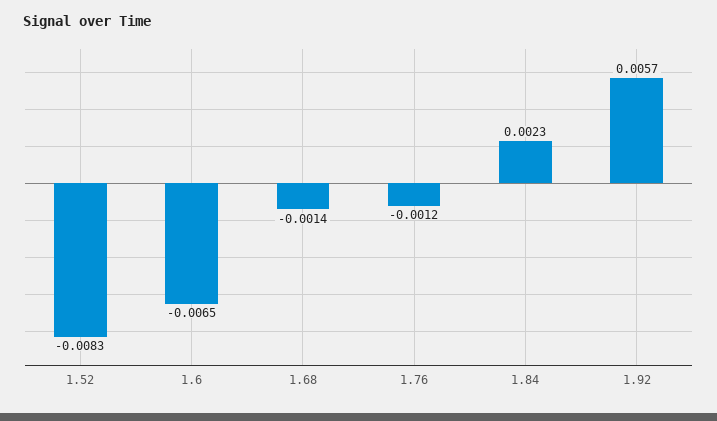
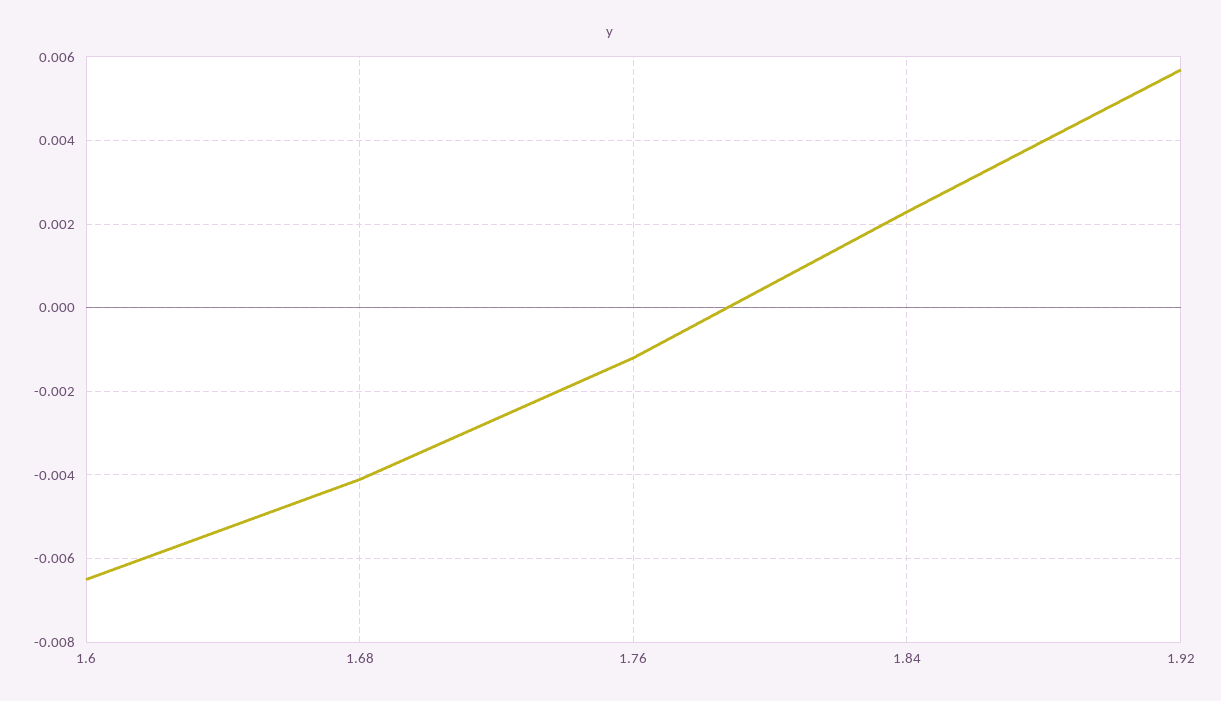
1.52: -0.0083 -> none
1.68: -0.0014 -> -0.004

